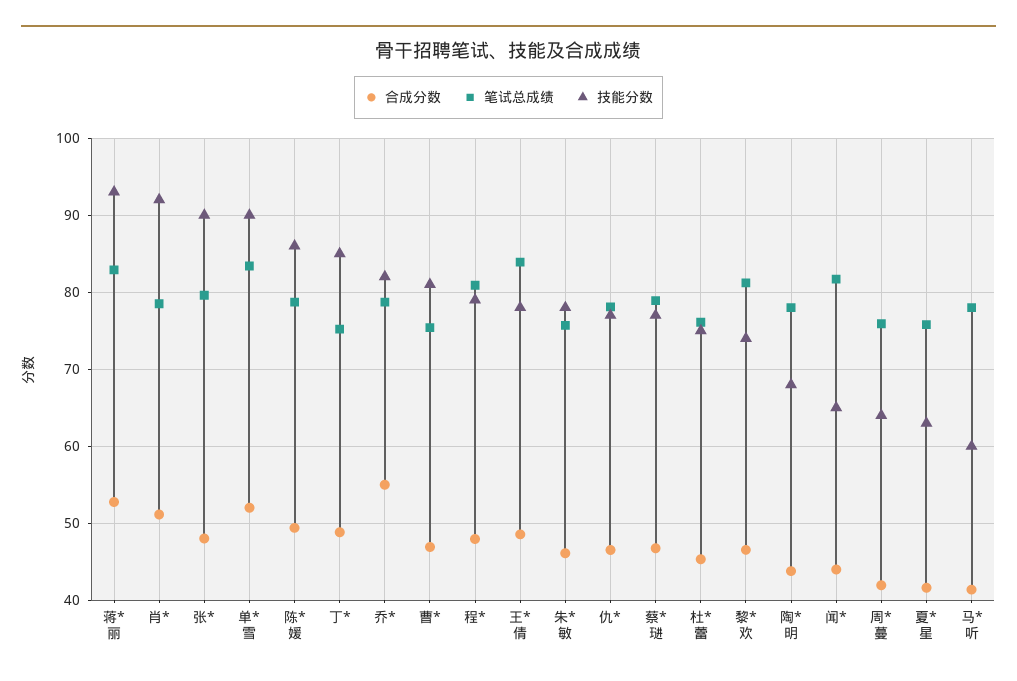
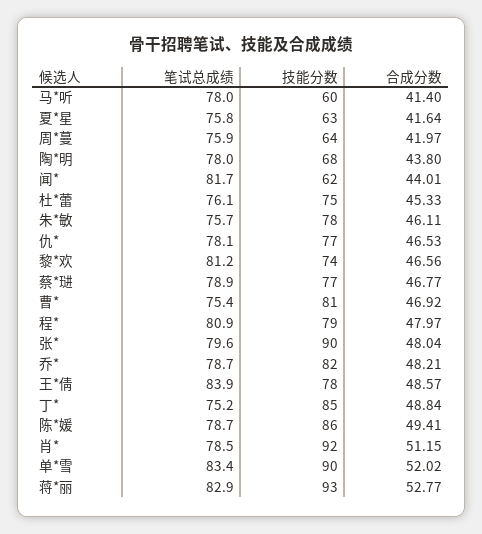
合成分数, 乔*: 55 -> 48.21
技能分数, 闻*: 65 -> 62

